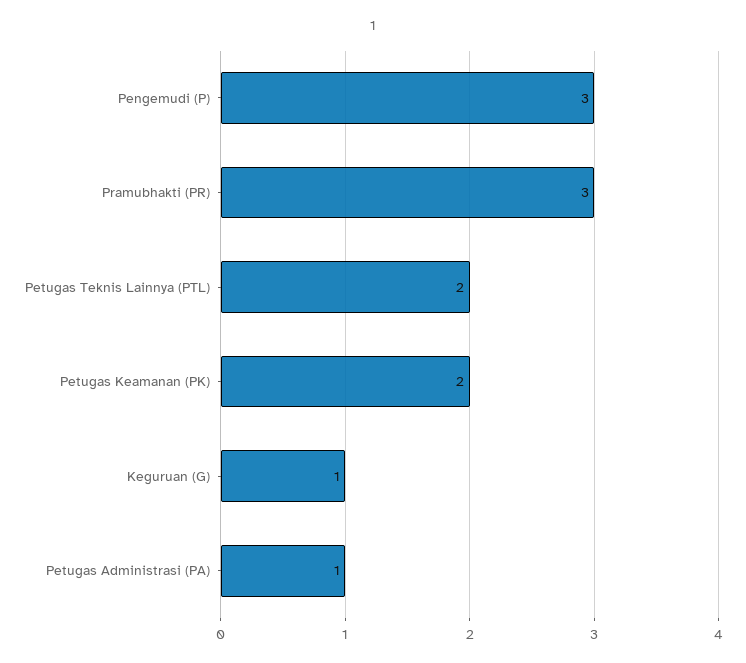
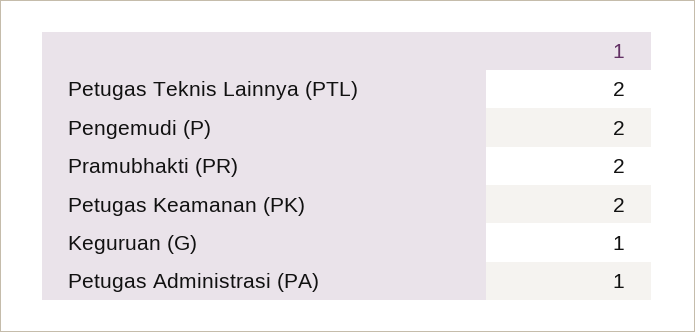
Pengemudi (P): 3 -> 2
Pramubhakti (PR): 3 -> 2

